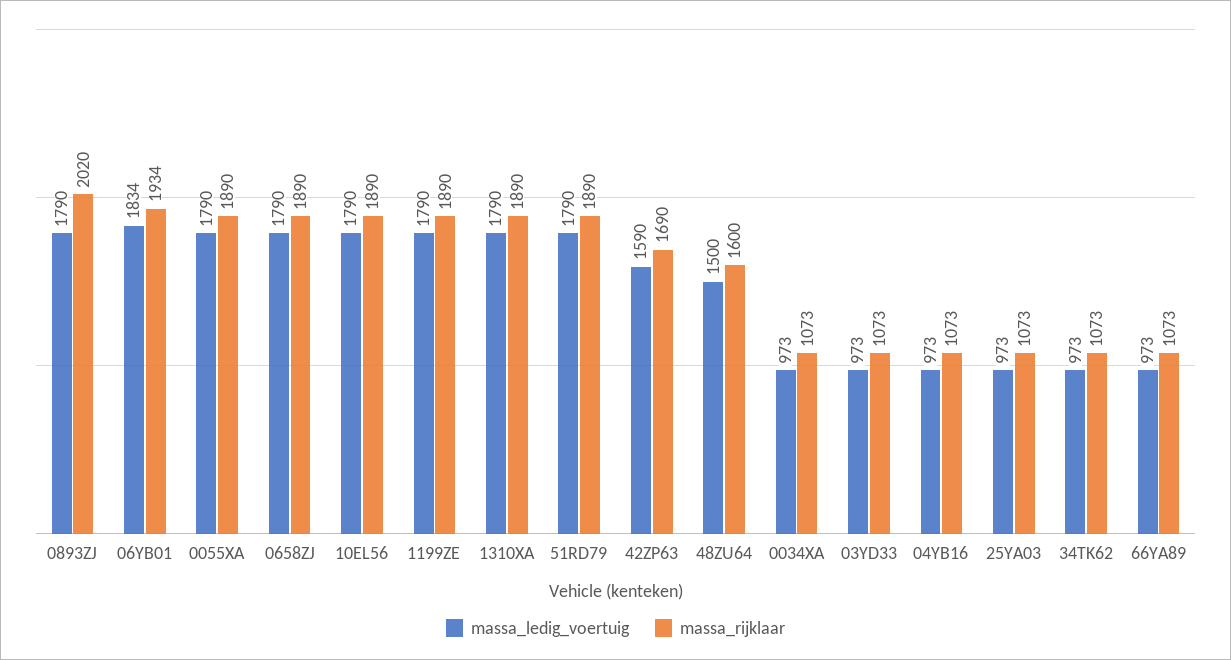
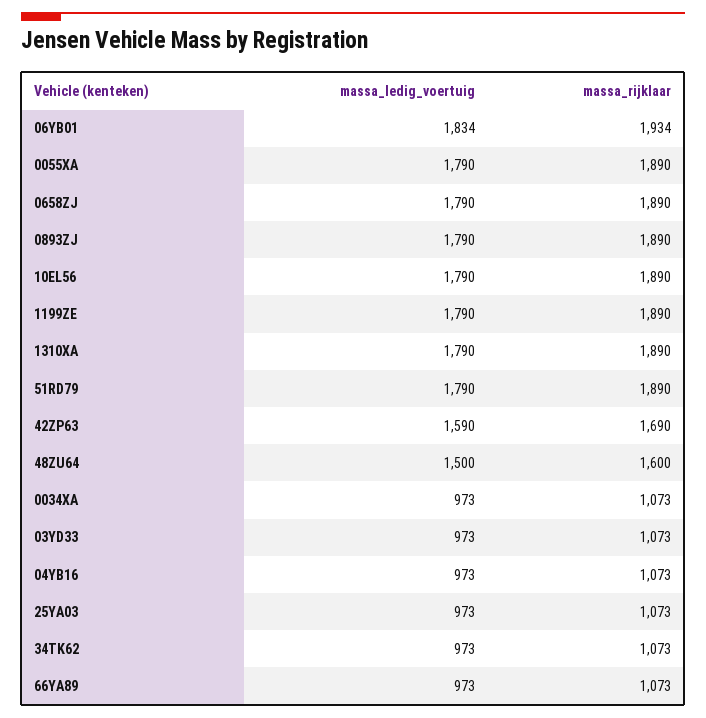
massa_rijklaar, 0893ZJ: 2020 -> 1890

